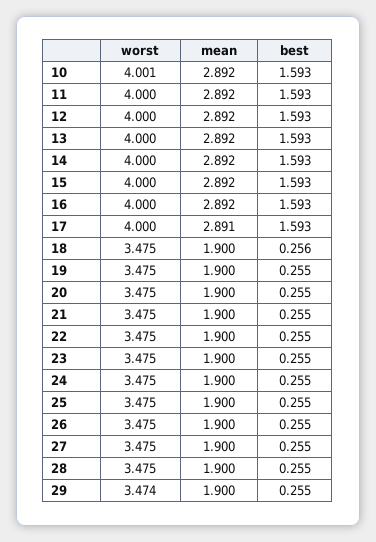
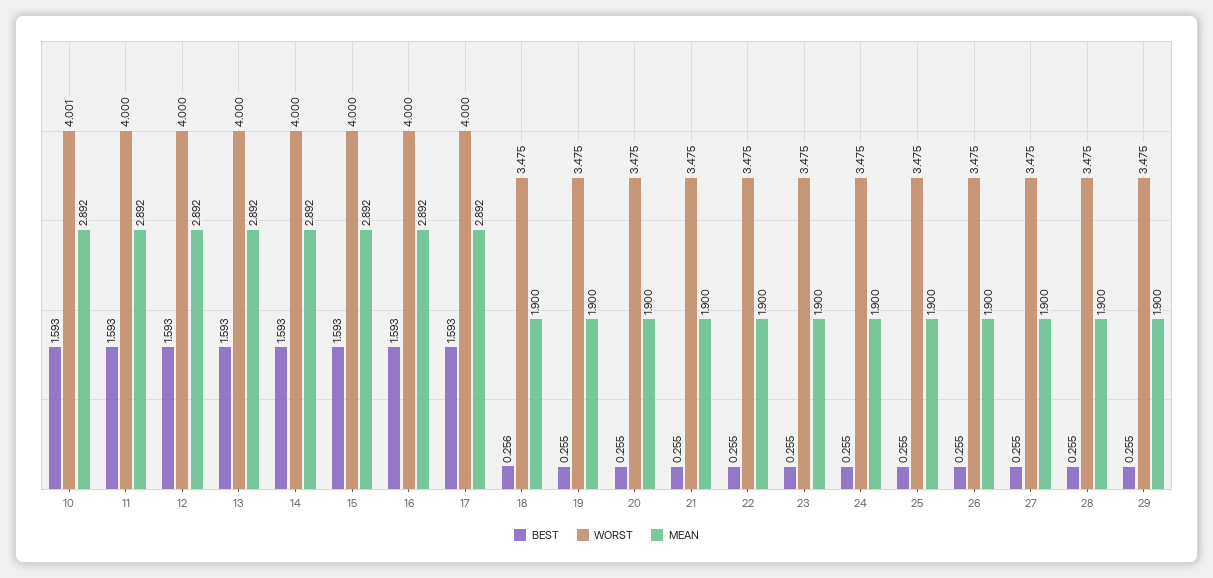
mean, 17: 2.891 -> 2.892
worst, 29: 3.474 -> 3.475

